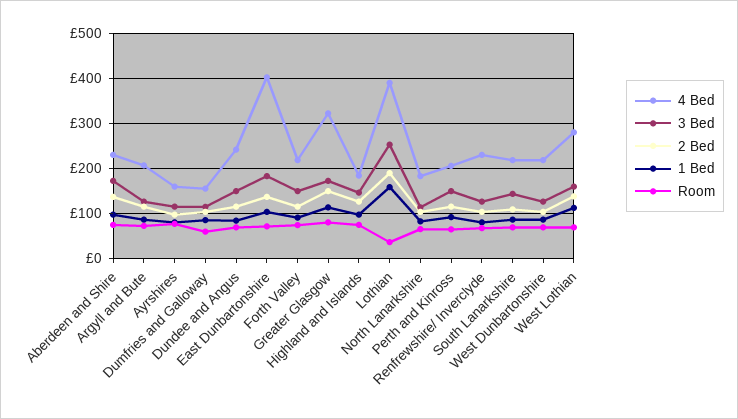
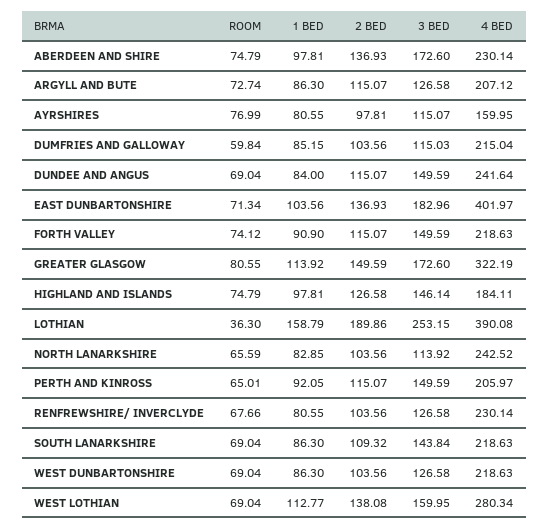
4 Bed, Dumfries and Galloway: 160 -> 215.04
4 Bed, North Lanarkshire: 180 -> 242.52

